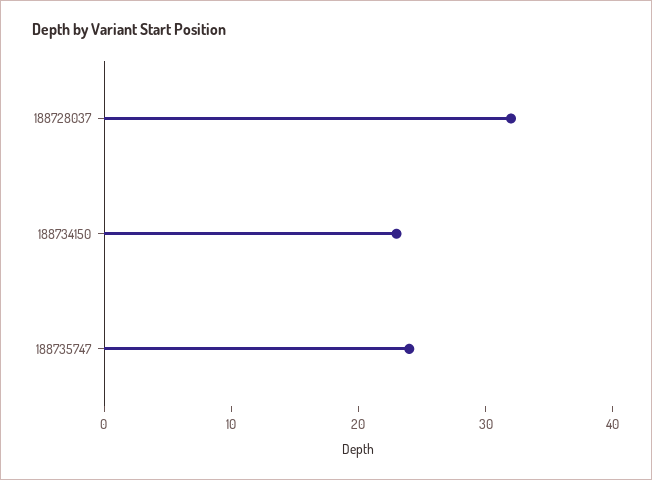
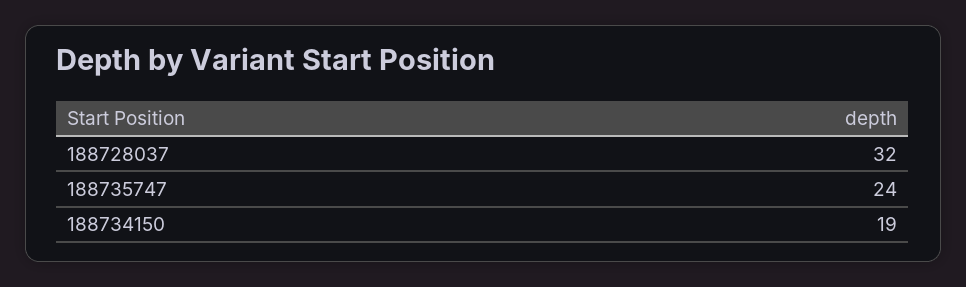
188734150: 23 -> 19

